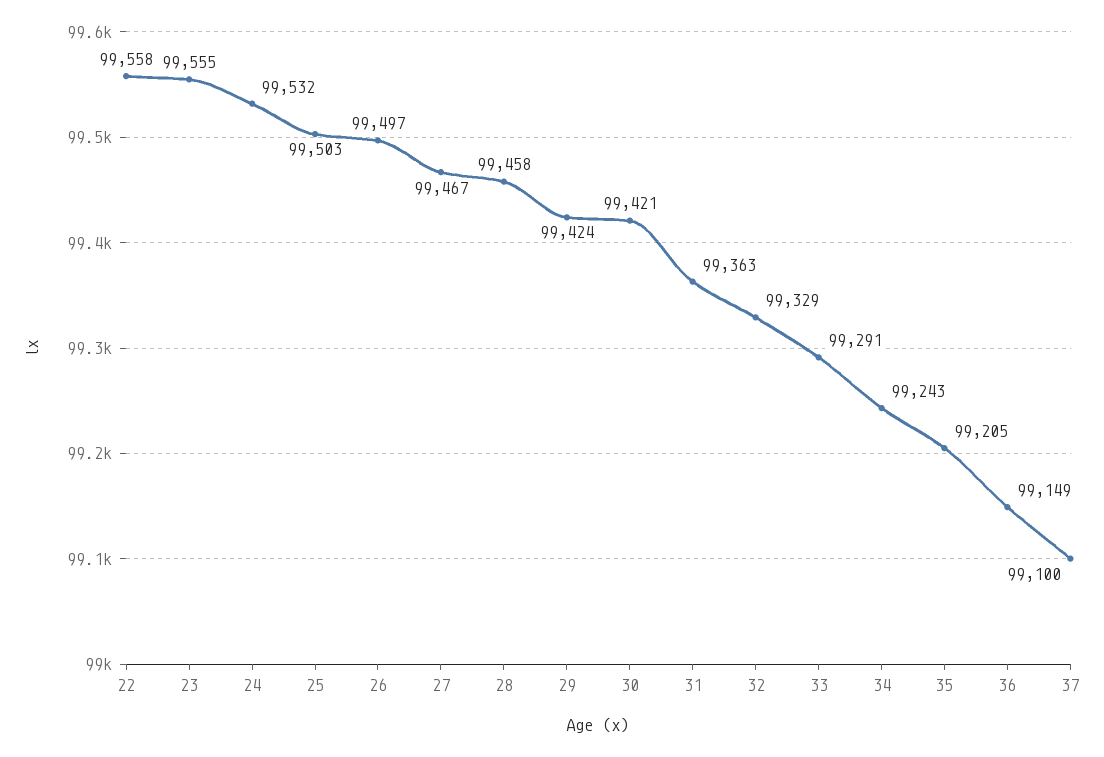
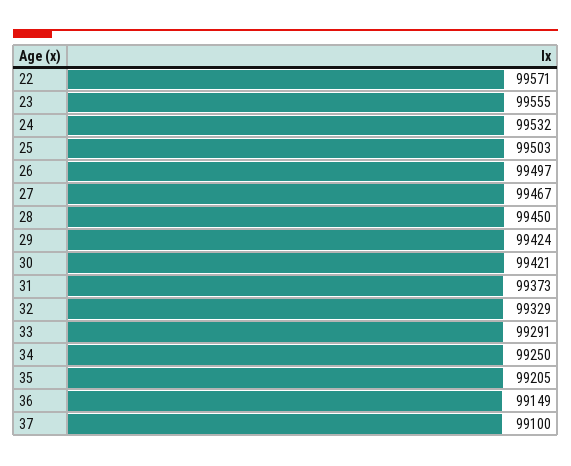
22: 99558 -> 99571
28: 99458 -> 99450
31: 99363 -> 99373
34: 99243 -> 99250

